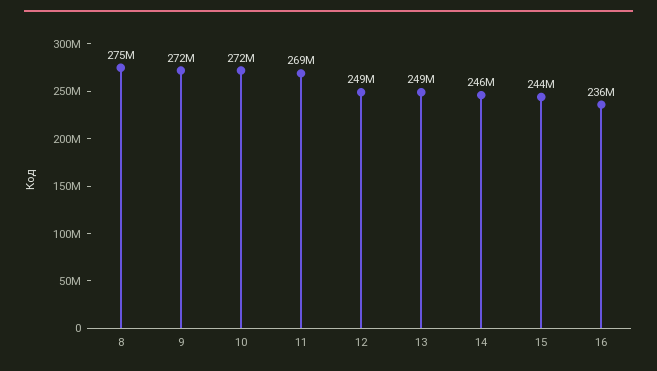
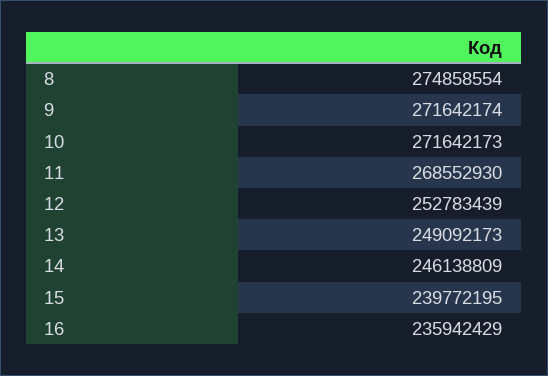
12: 249000000 -> 252783439
15: 244000000 -> 239772195

